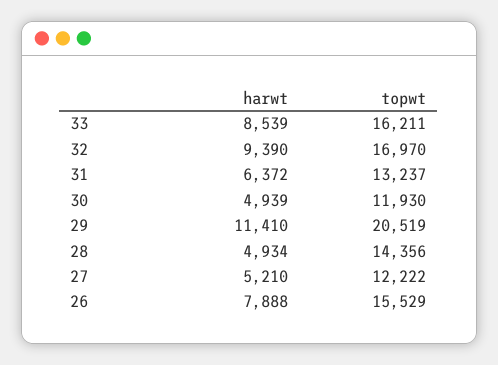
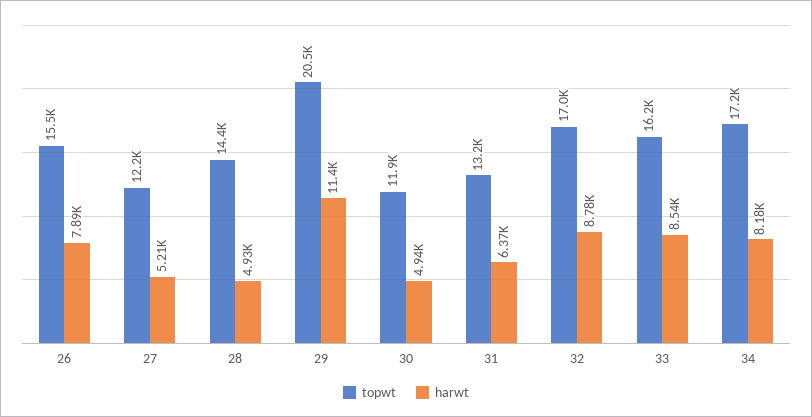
harwt, 32: 9390 -> 8780
topwt, 34: none -> 17200
harwt, 34: none -> 8180

